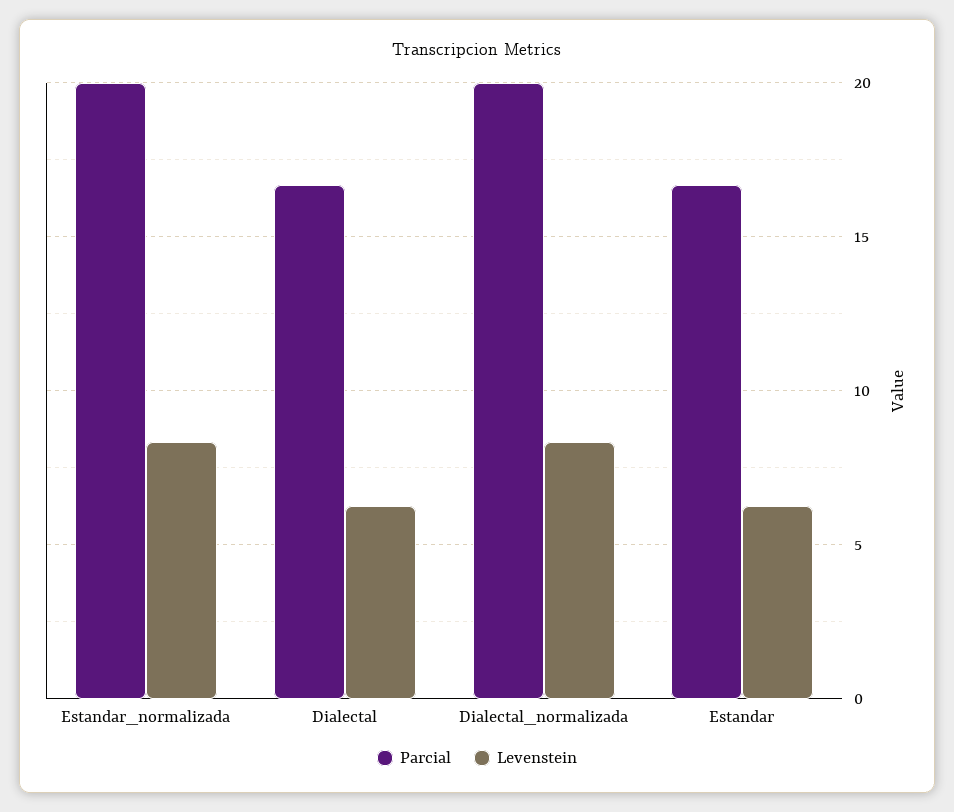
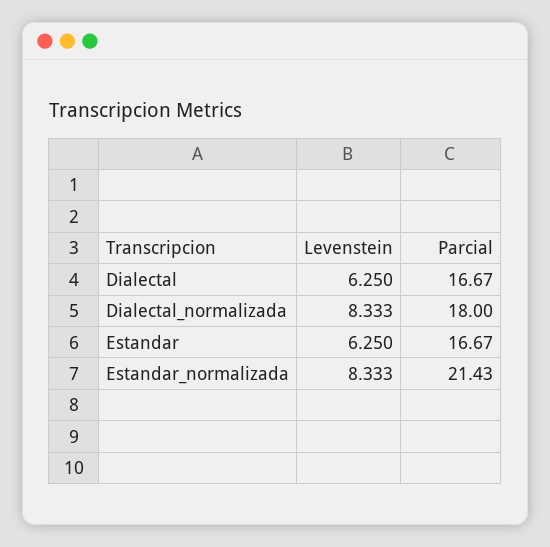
Parcial, Estandar_normalizada: 20 -> 21.43
Parcial, Dialectal_normalizada: 20 -> 18

